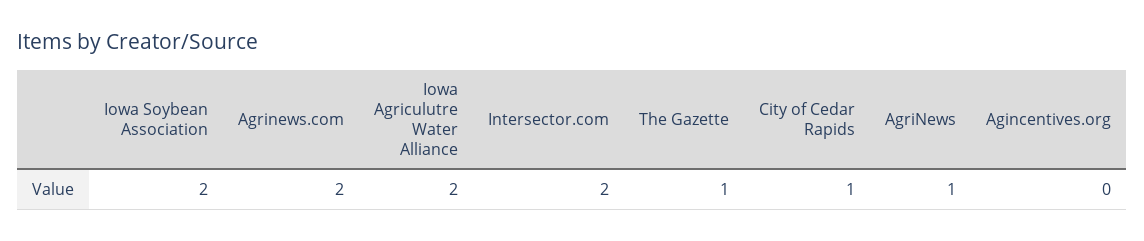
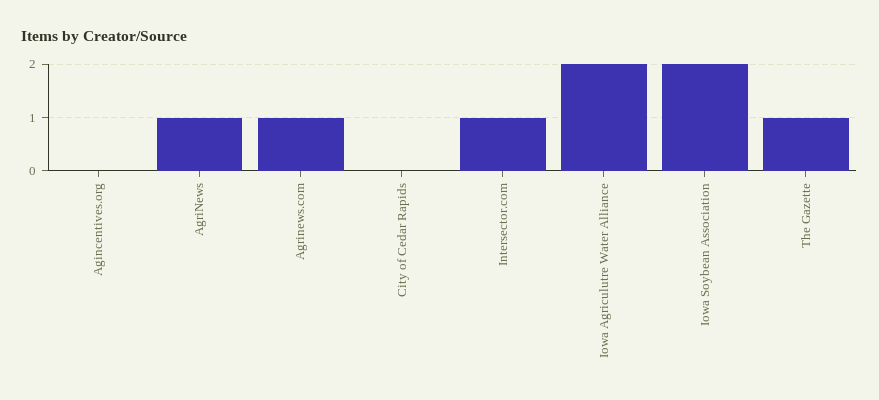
Agrinews.com: 2 -> 1
Intersector.com: 2 -> 1
City of Cedar Rapids: 1 -> 0

